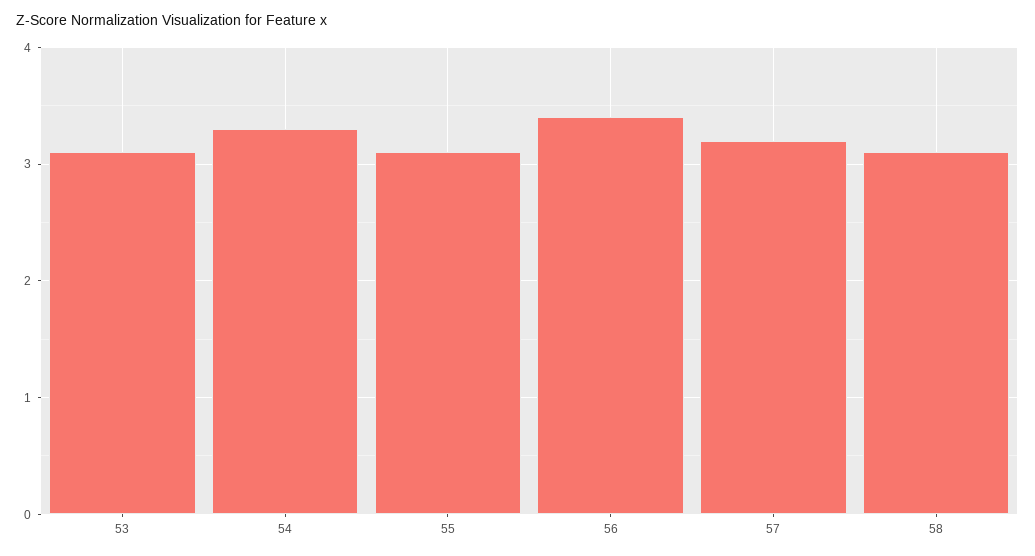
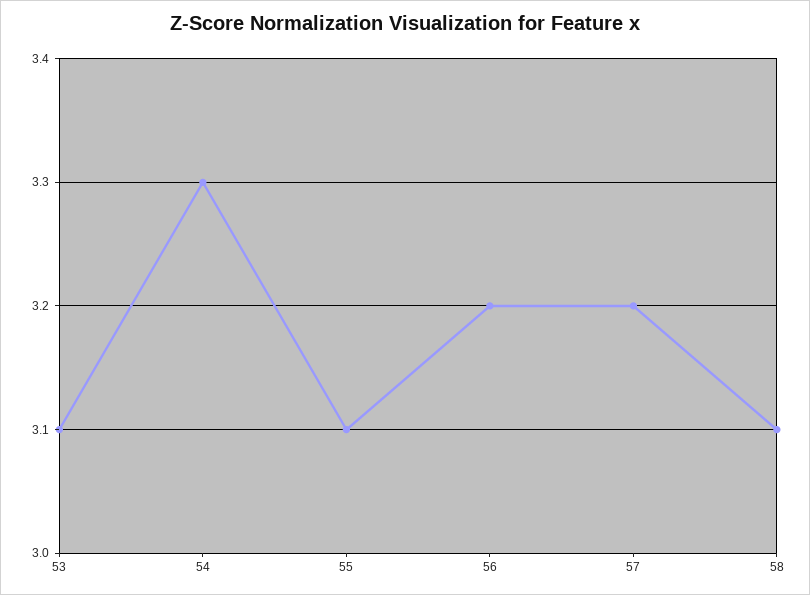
56: 3.4 -> 3.2

